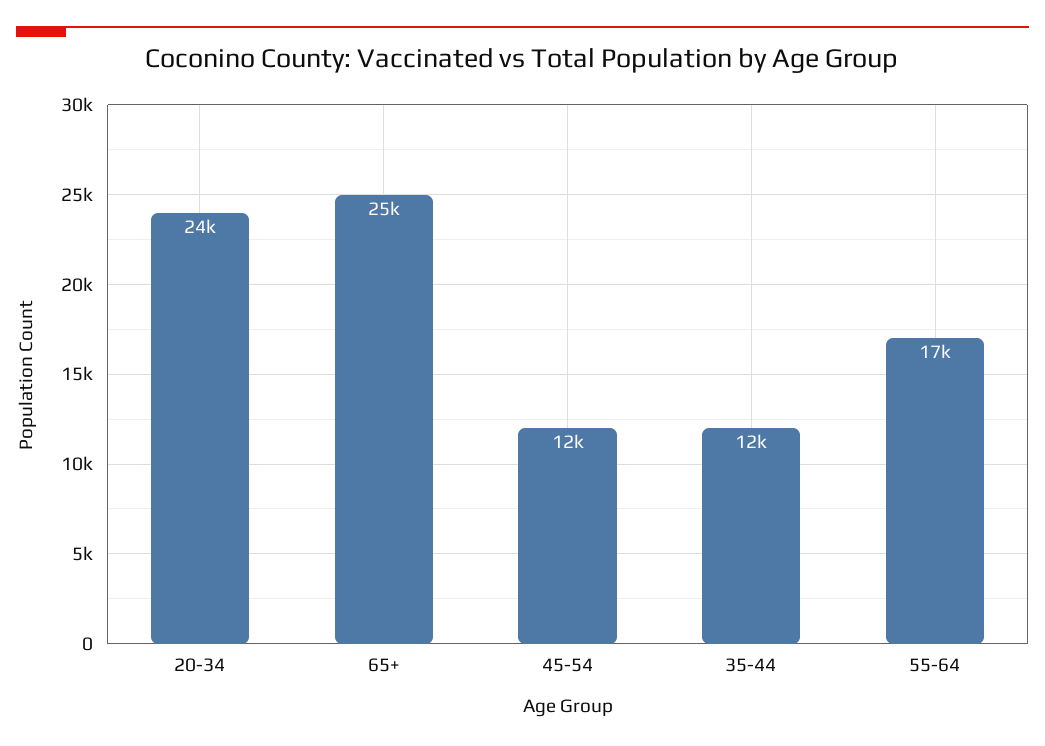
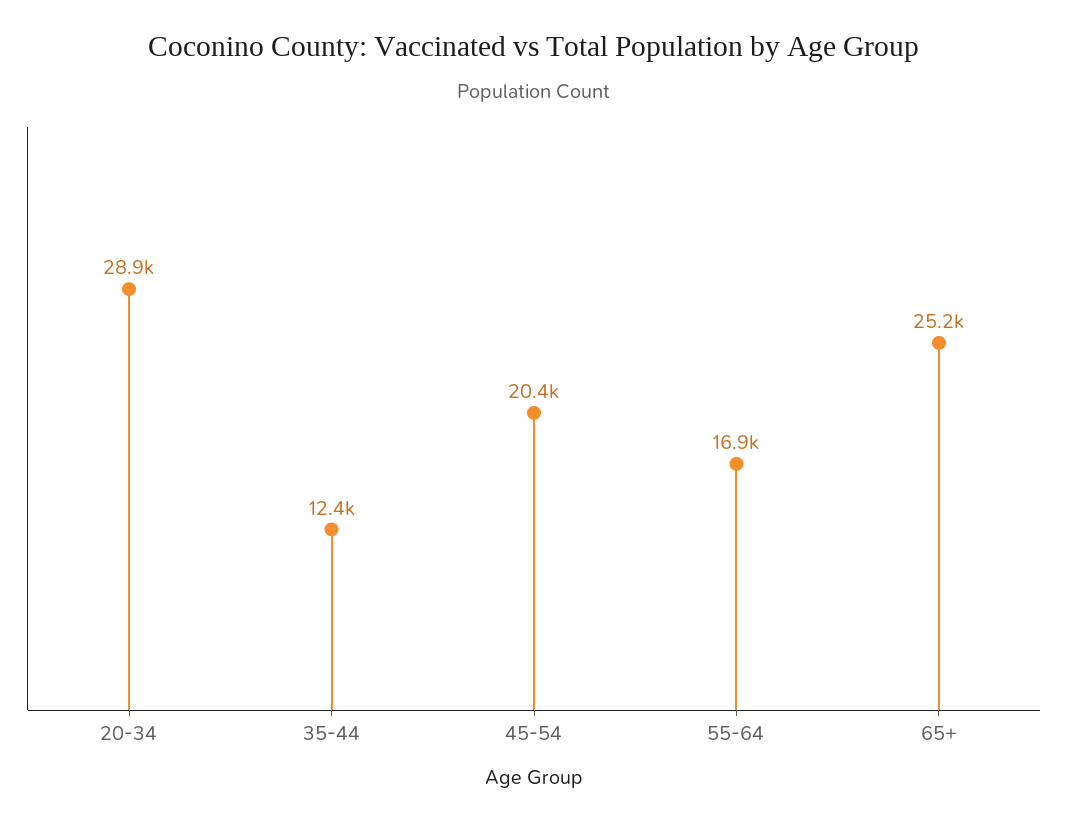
20-34: 24000 -> 28900
45-54: 12000 -> 20400

